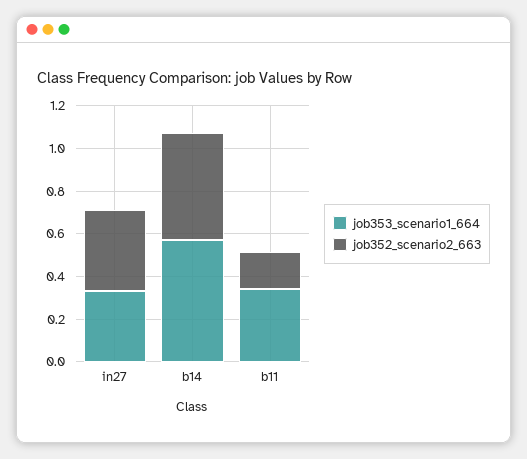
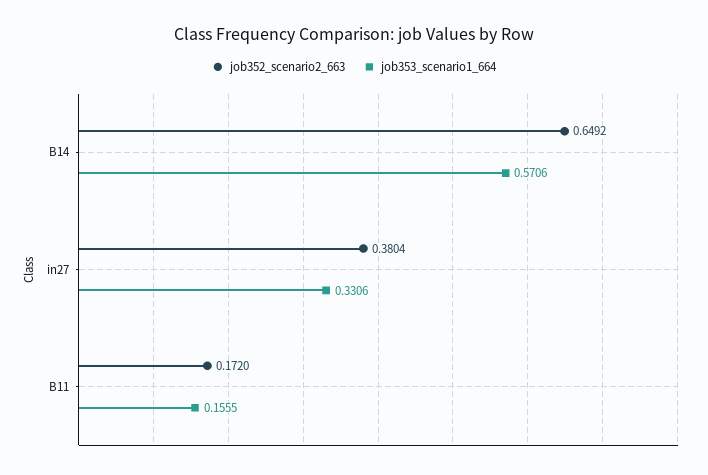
job352_scenario2_663, b14: 0.5 -> 0.6492
job353_scenario1_664, b11: 0.35 -> 0.1555

